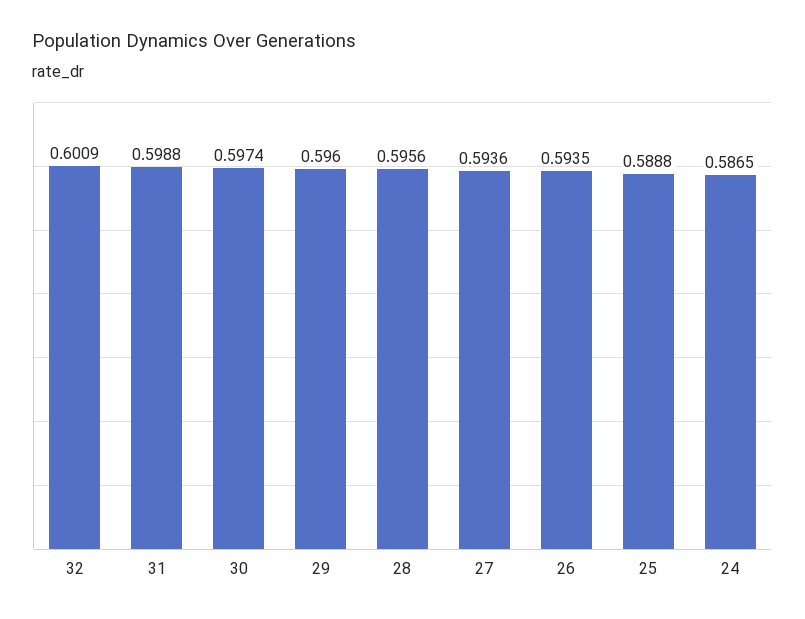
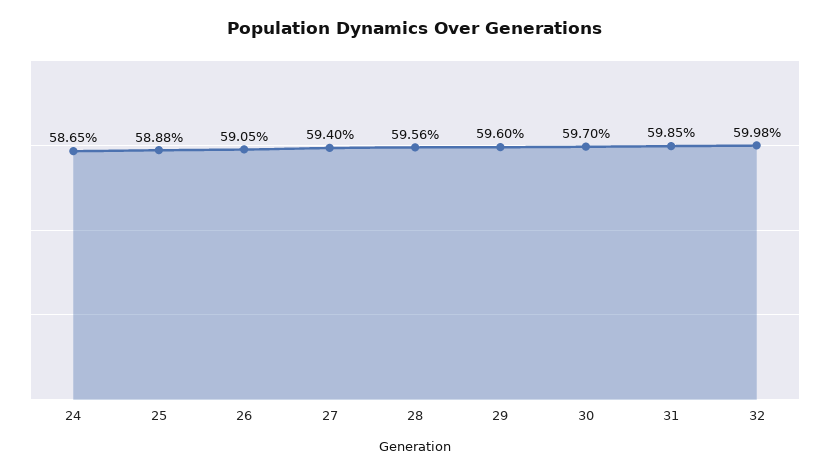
32: 0.6009 -> 0.5998
31: 0.5988 -> 0.5985
30: 0.5974 -> 0.597
27: 0.5936 -> 0.594
26: 0.5935 -> 0.5905

